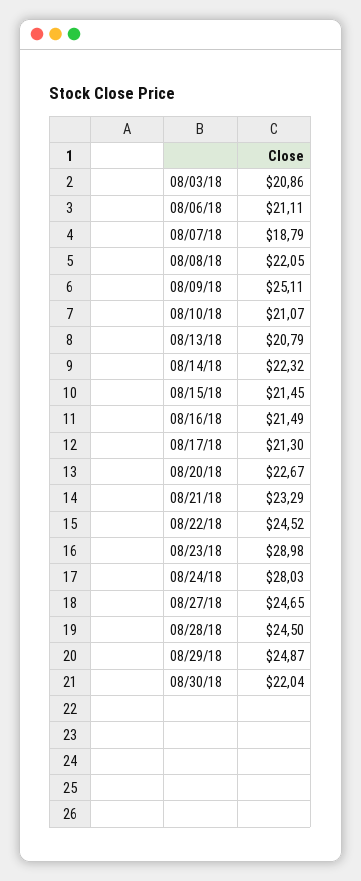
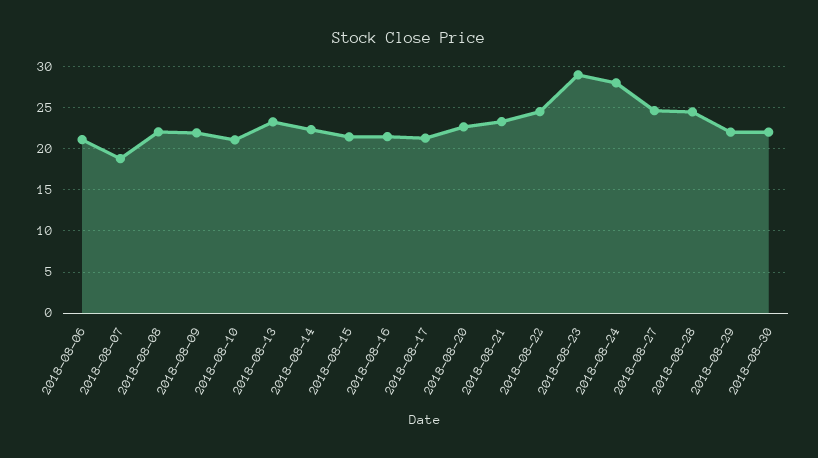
08/03/18: 20.86 -> none
08/09/18: 25.11 -> 22
08/13/18: 20.79 -> 23
08/29/18: 24.87 -> 22

